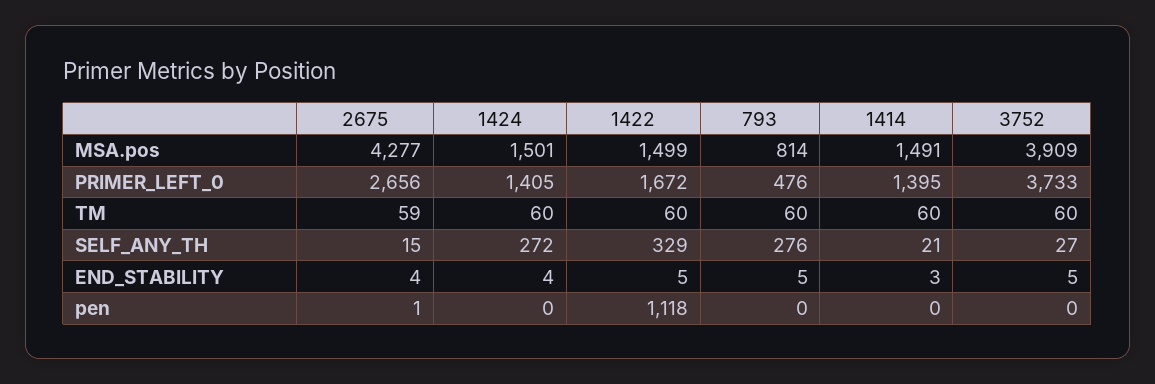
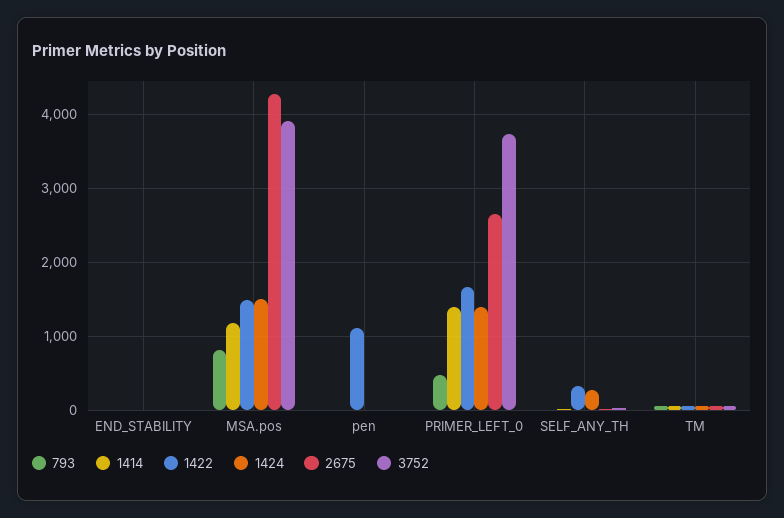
1414, MSA.pos: 1491 -> 1200
793, SELF_ANY_TH: 276 -> 0

